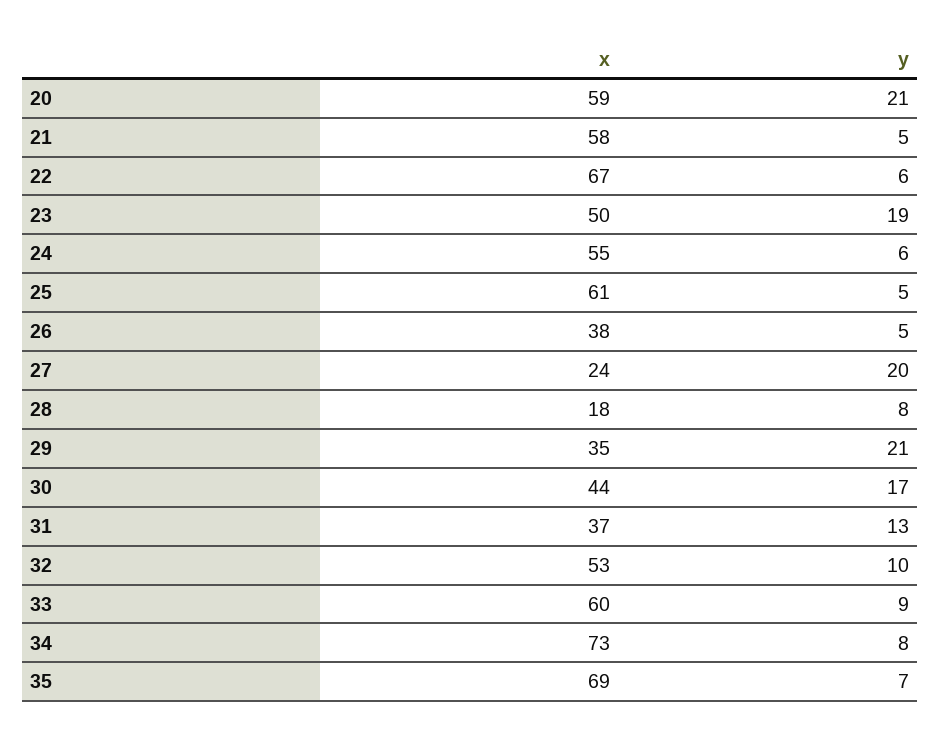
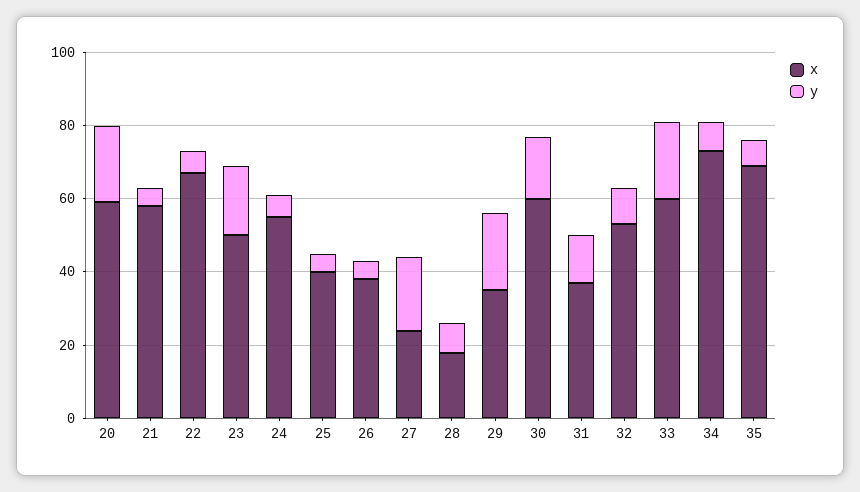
x, 25: 61 -> 40
x, 30: 44 -> 60
y, 33: 9 -> 20

